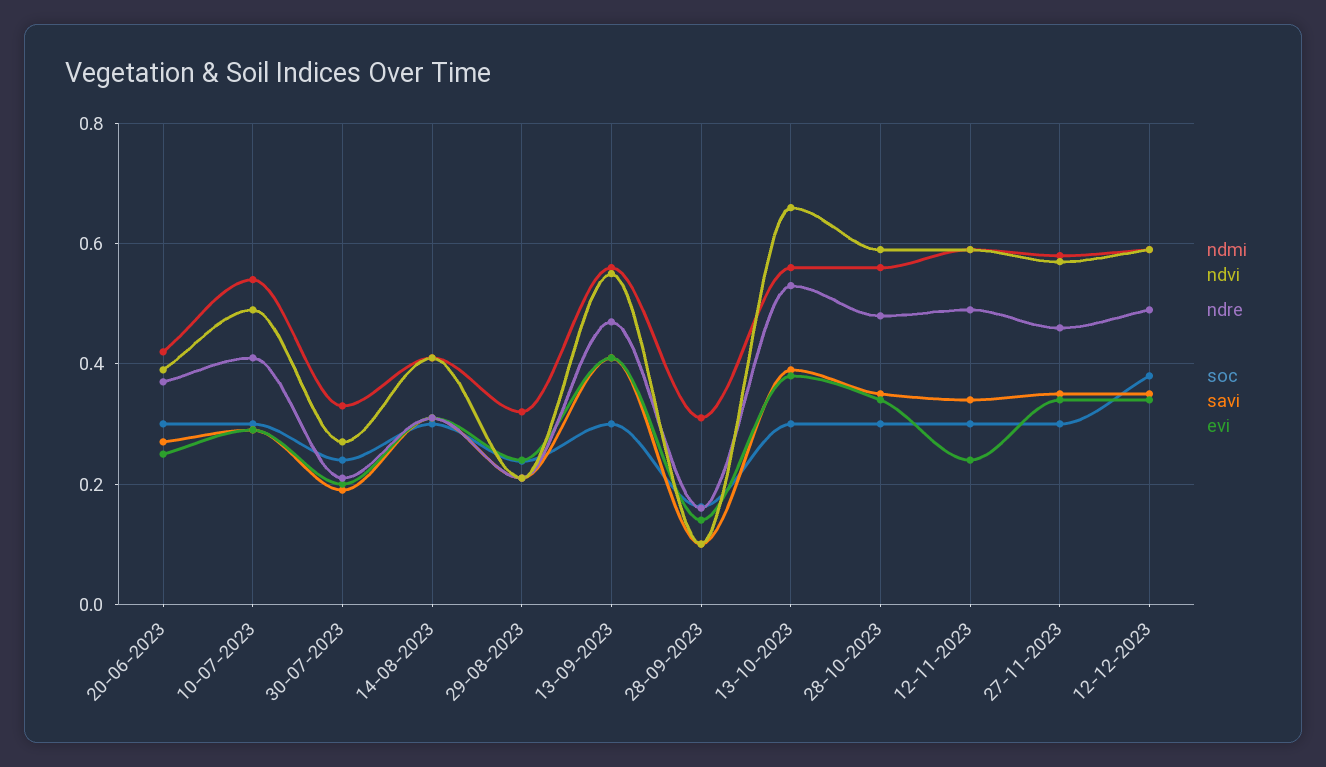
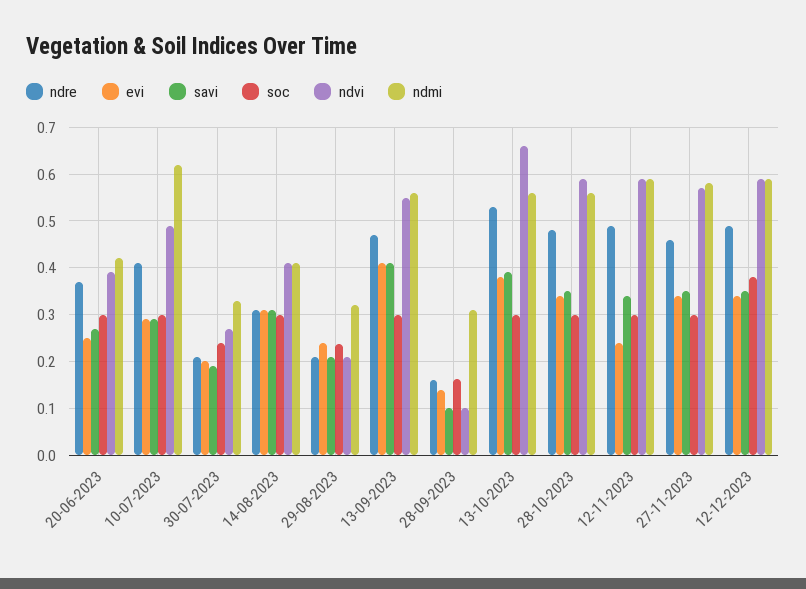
ndmi, 10-07-2023: 0.54 -> 0.62

